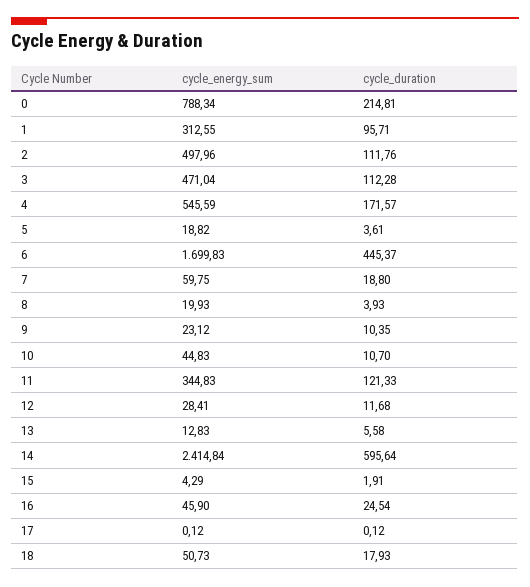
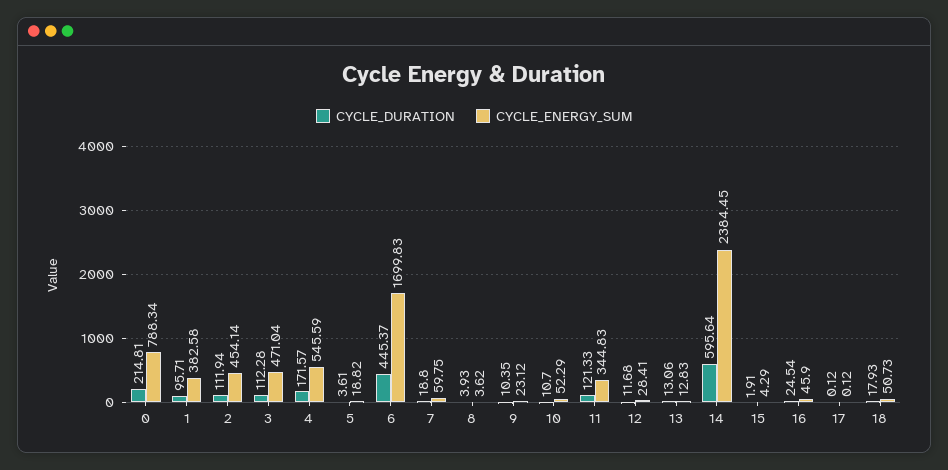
cycle_energy_sum, 1: 312.55 -> 382.58
cycle_energy_sum, 2: 497.96 -> 454.14
cycle_duration, 2: 111.76 -> 111.94
cycle_energy_sum, 8: 19.93 -> 3.62
cycle_energy_sum, 10: 44.83 -> 52.29
cycle_duration, 13: 5.58 -> 13.06
cycle_energy_sum, 14: 2414.84 -> 2384.45

